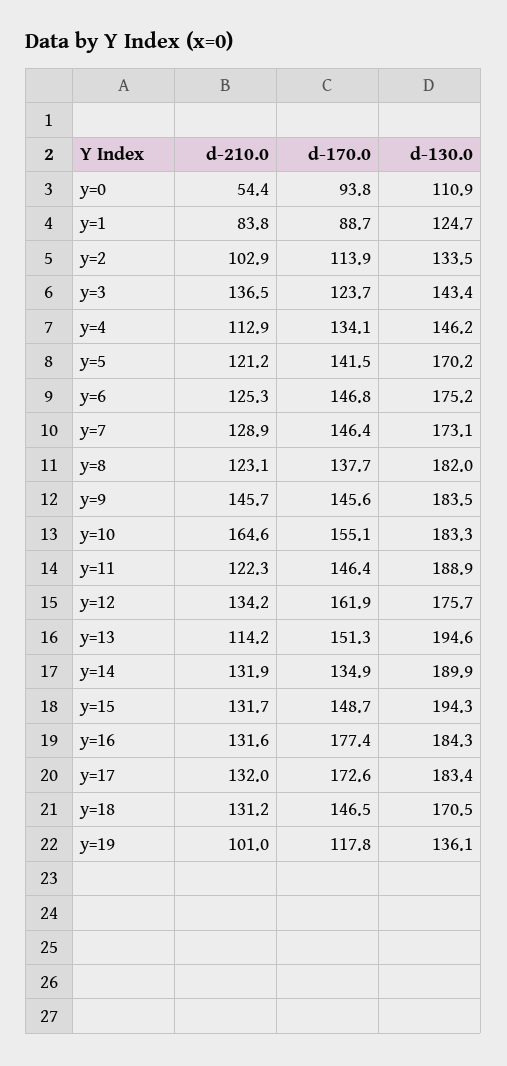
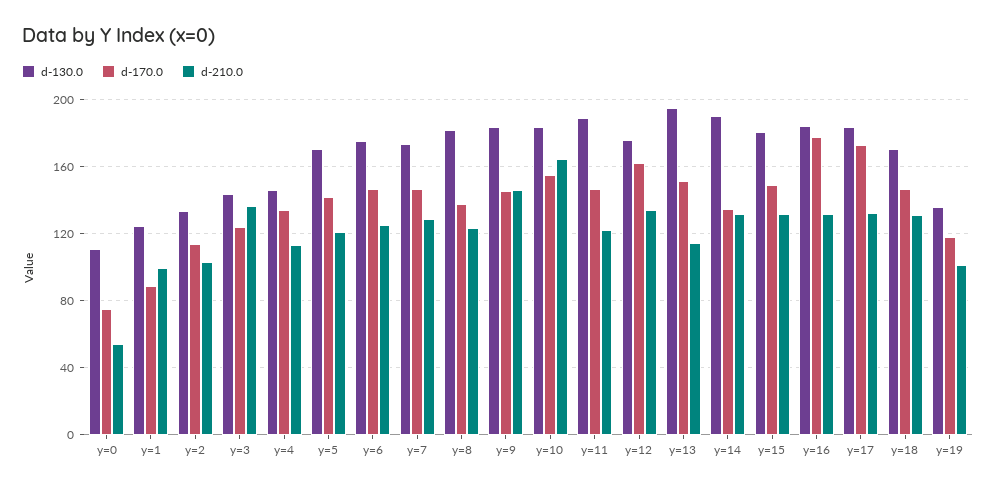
d-170.0, y=0: 93.8 -> 75
d-210.0, y=1: 83.8 -> 100
d-130.0, y=15: 194.3 -> 180

